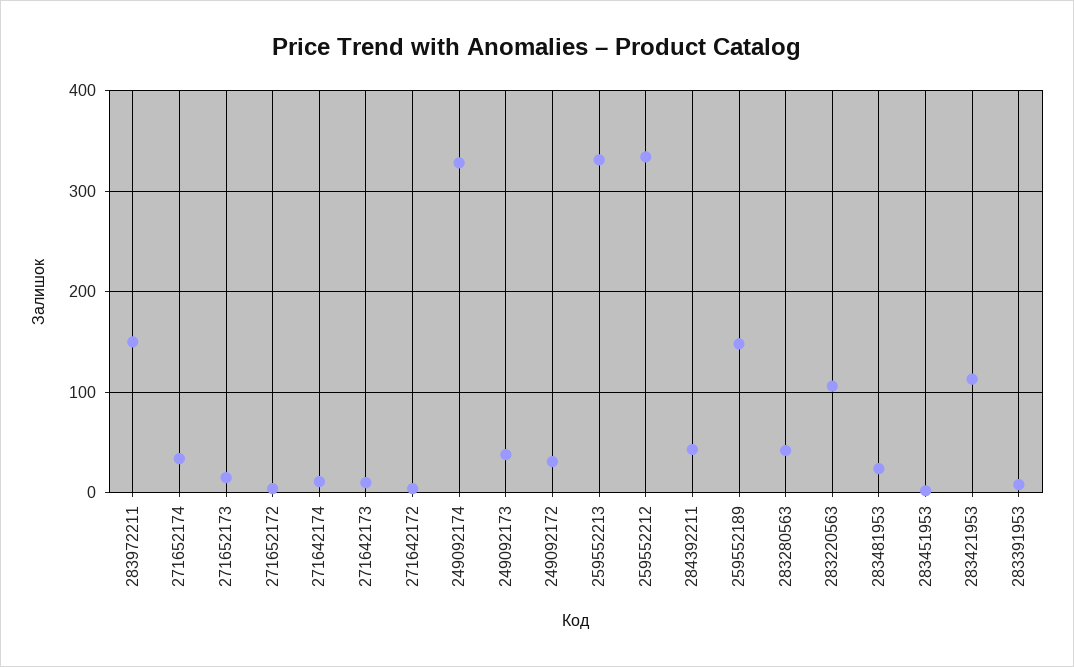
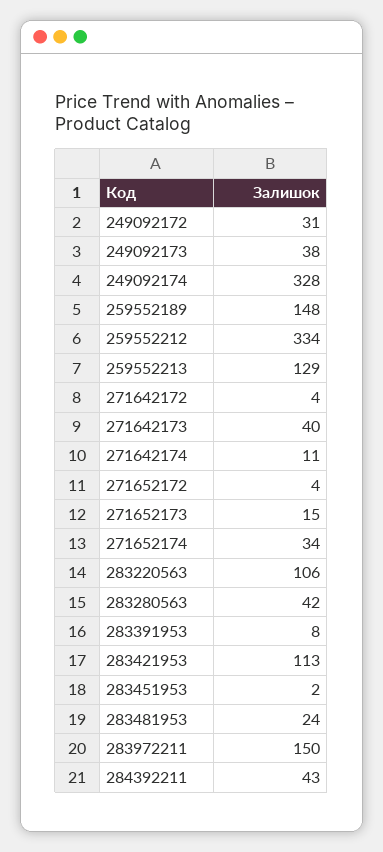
271642173: 10 -> 40
259552213: 330 -> 129

